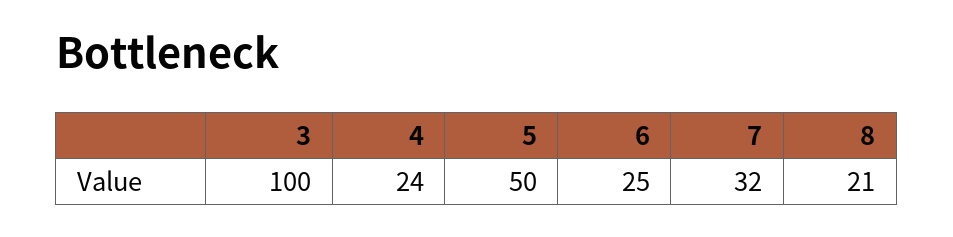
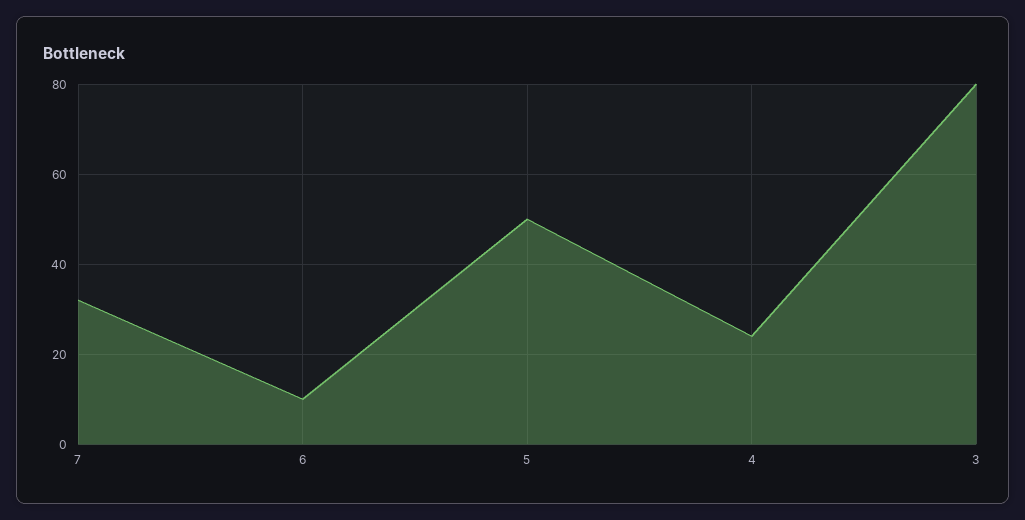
3: 100 -> 80
6: 25 -> 10
8: 21 -> none

